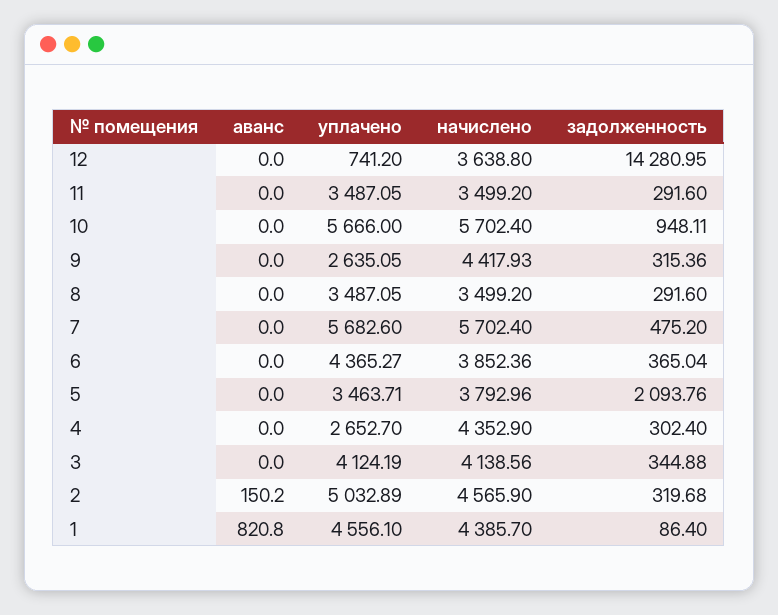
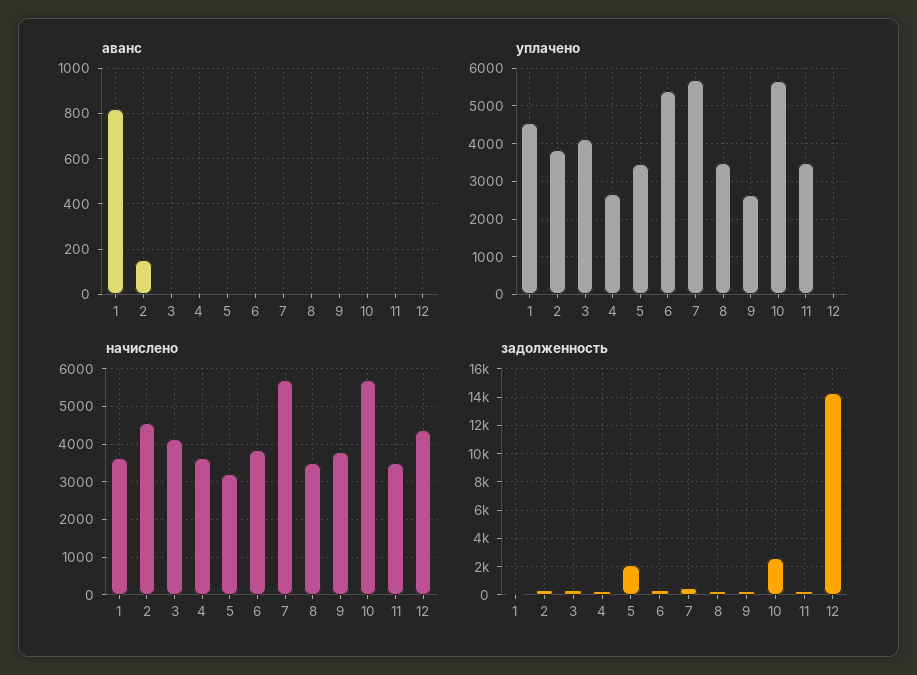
уплачено, 12: 741.2 -> 0
начислено, 12: 3638.8 -> 4400
задолженность, 10: 948.11 -> 2500
начислено, 9: 4417.93 -> 3800
уплачено, 6: 4365.27 -> 5400
начислено, 5: 3792.96 -> 3200
начислено, 4: 4352.9 -> 3600
уплачено, 2: 5032.89 -> 3800
начислено, 1: 4385.7 -> 3600

